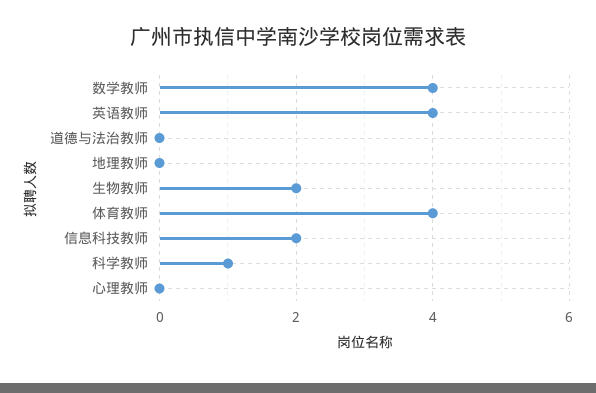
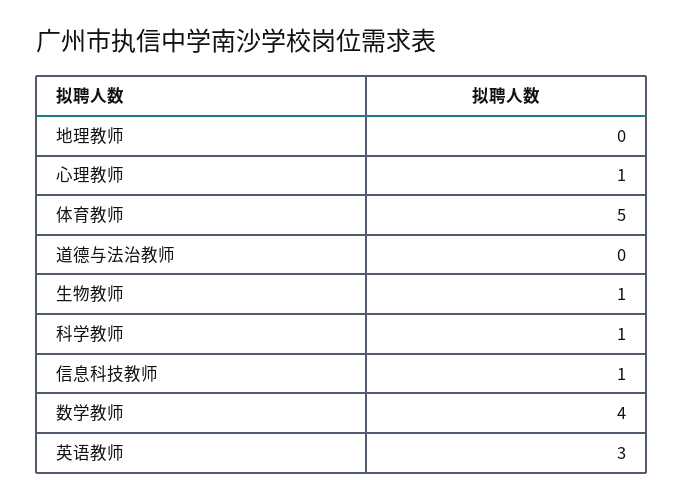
英语教师: 4 -> 3
生物教师: 2 -> 1
体育教师: 4 -> 5
信息科技教师: 2 -> 1
心理教师: 0 -> 1

